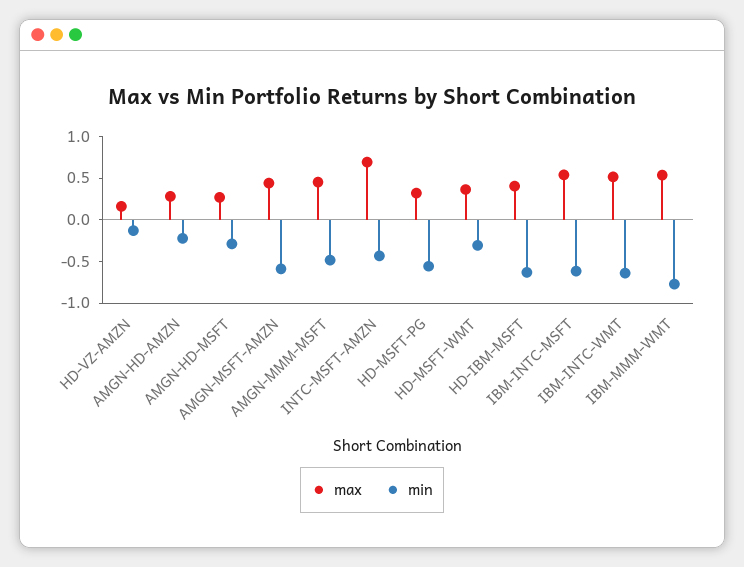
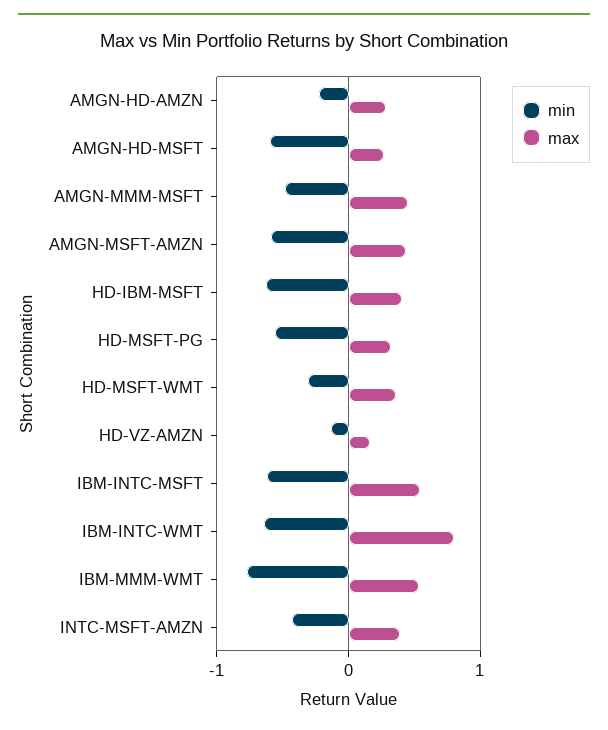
min, AMGN-HD-MSFT: -0.3 -> -0.6
max, INTC-MSFT-AMZN: 0.7 -> 0.4
max, IBM-INTC-WMT: 0.5 -> 0.8

